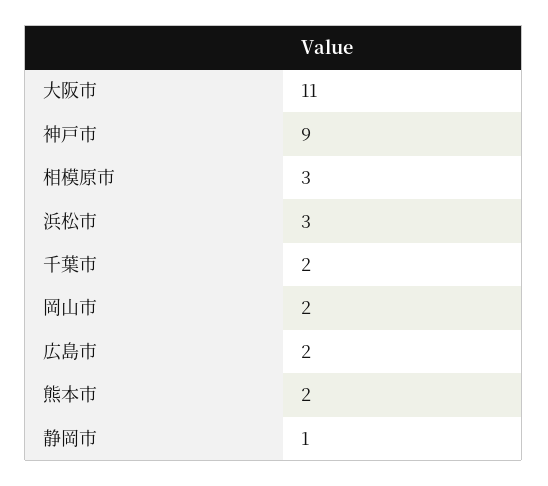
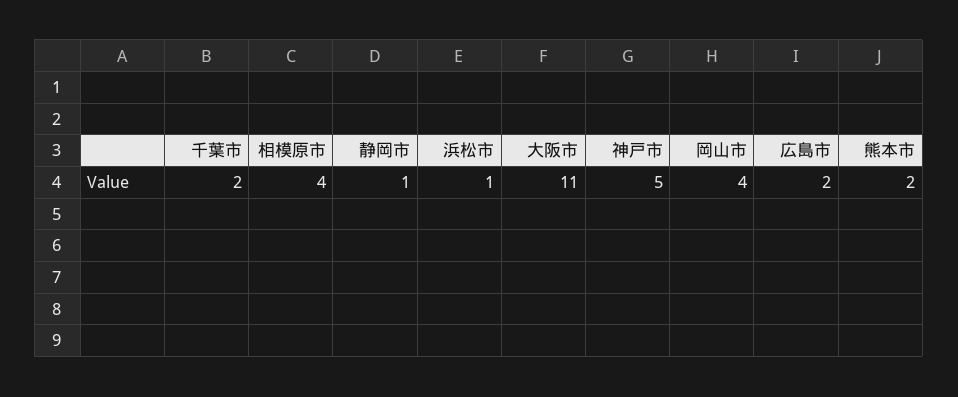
神戸市: 9 -> 5
相模原市: 3 -> 4
浜松市: 3 -> 1
岡山市: 2 -> 4

